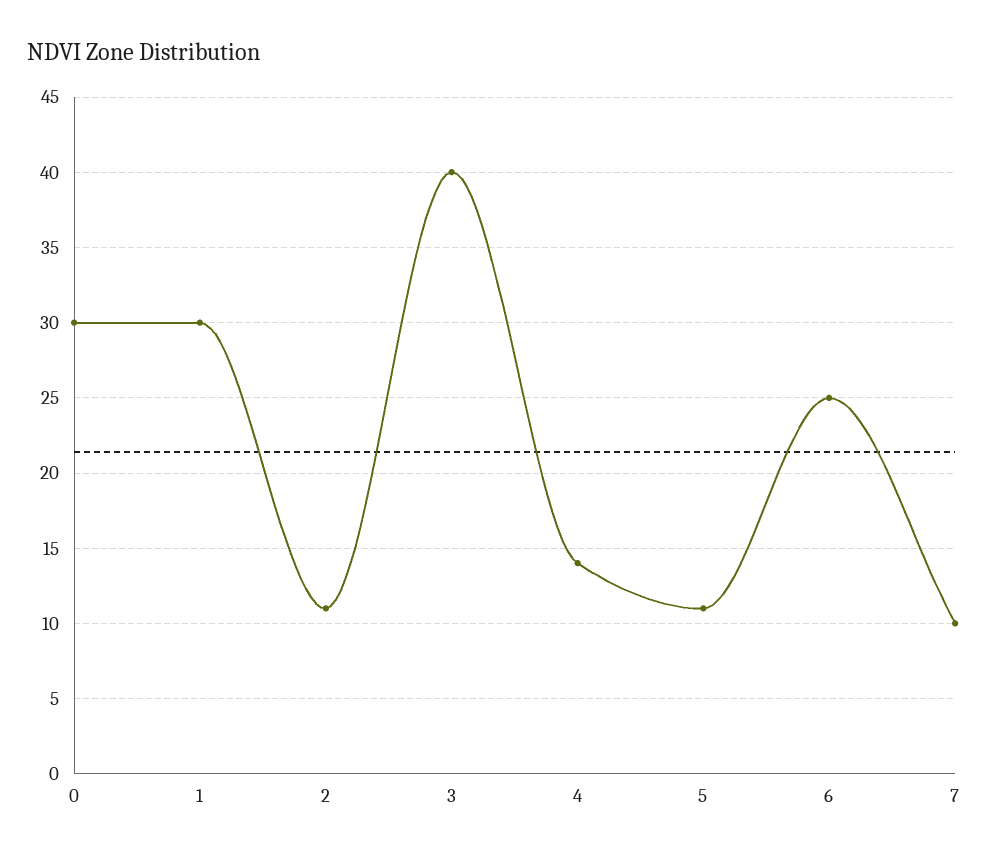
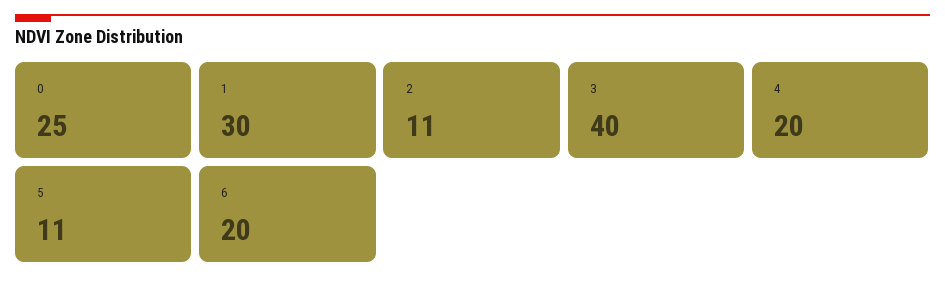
0: 30 -> 25
4: 14 -> 20
6: 25 -> 20
7: 10 -> none

